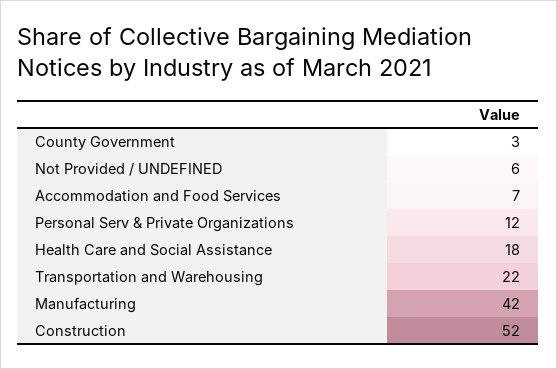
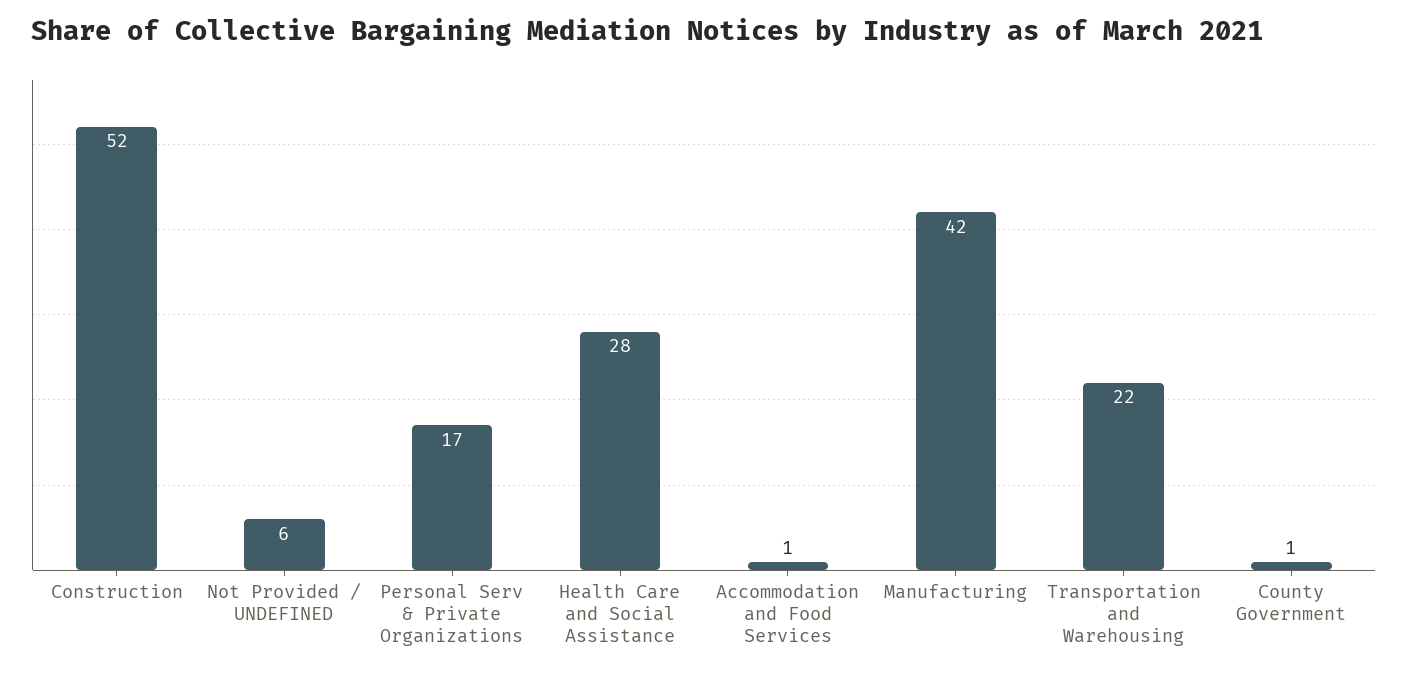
County Government: 3 -> 1
Accommodation and Food Services: 7 -> 1
Personal Serv & Private Organizations: 12 -> 17
Health Care and Social Assistance: 18 -> 28

